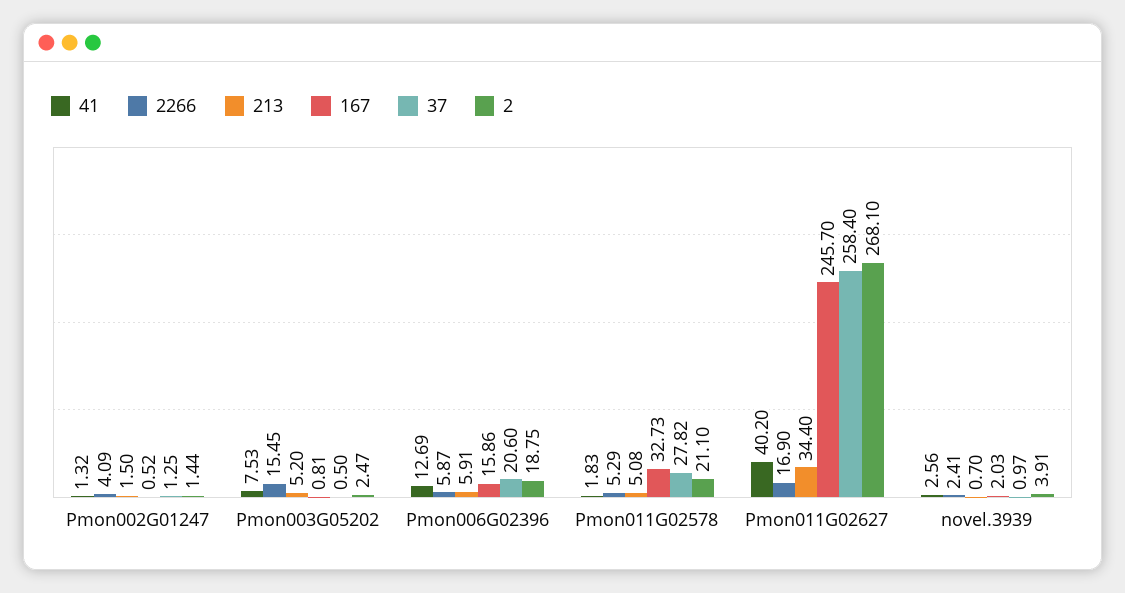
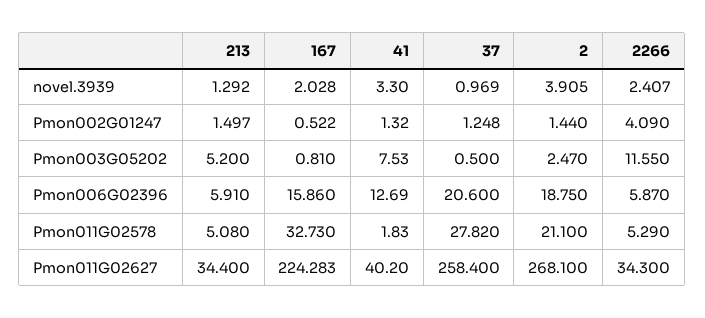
2266, Pmon003G05202: 15.45 -> 11.55
2266, Pmon011G02627: 16.9 -> 34.3
167, Pmon011G02627: 245.7 -> 224.283
41, novel.3939: 2.56 -> 3.3
213, novel.3939: 0.7 -> 1.292

